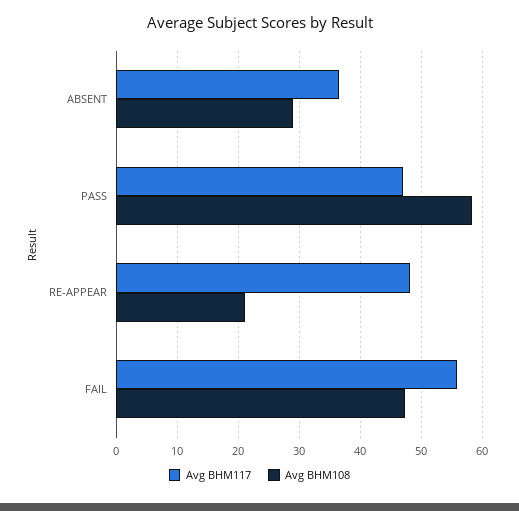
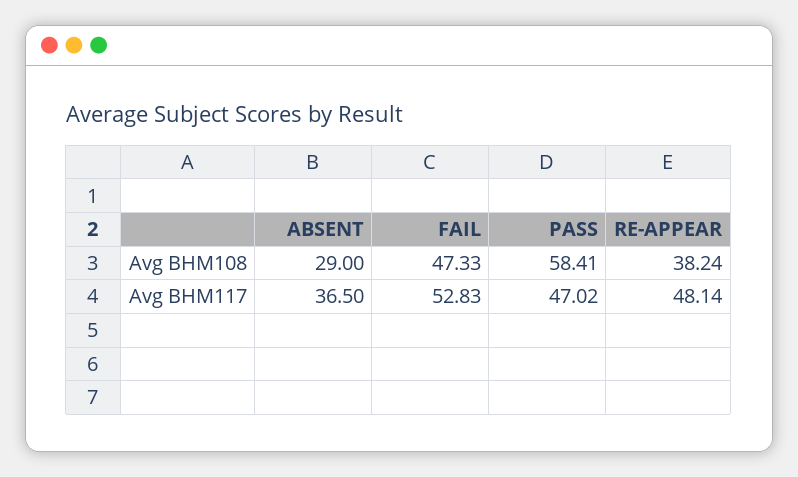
Avg BHM108, RE-APPEAR: 21 -> 38.24
Avg BHM117, FAIL: 56 -> 52.83

